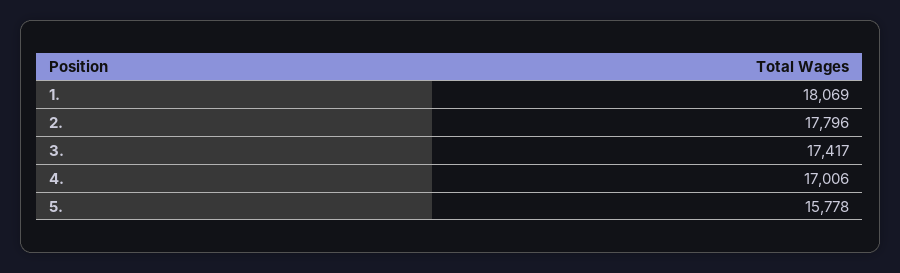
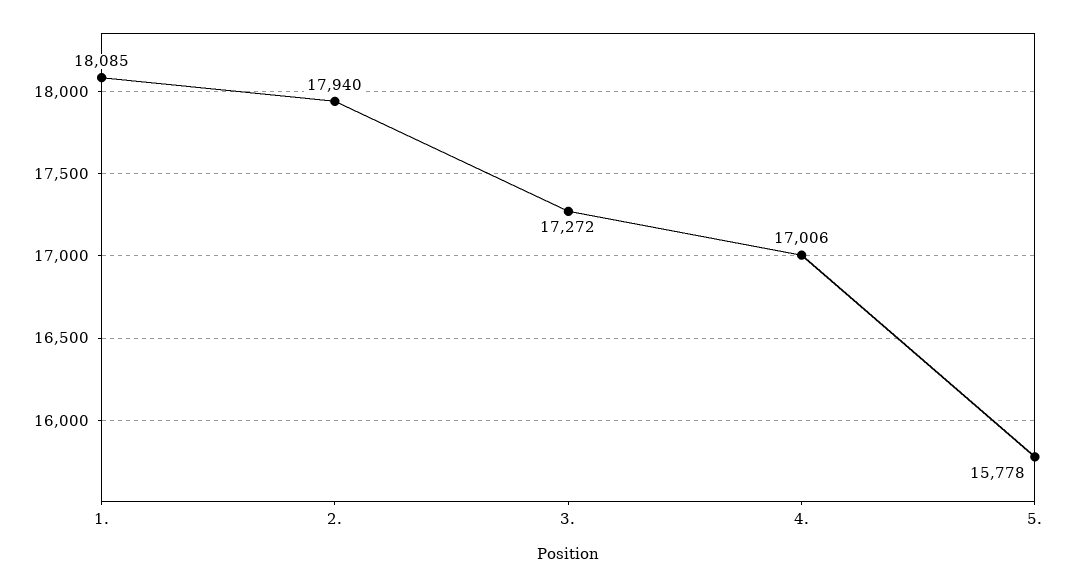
1.: 18069 -> 18085
2.: 17796 -> 17940
3.: 17417 -> 17272

